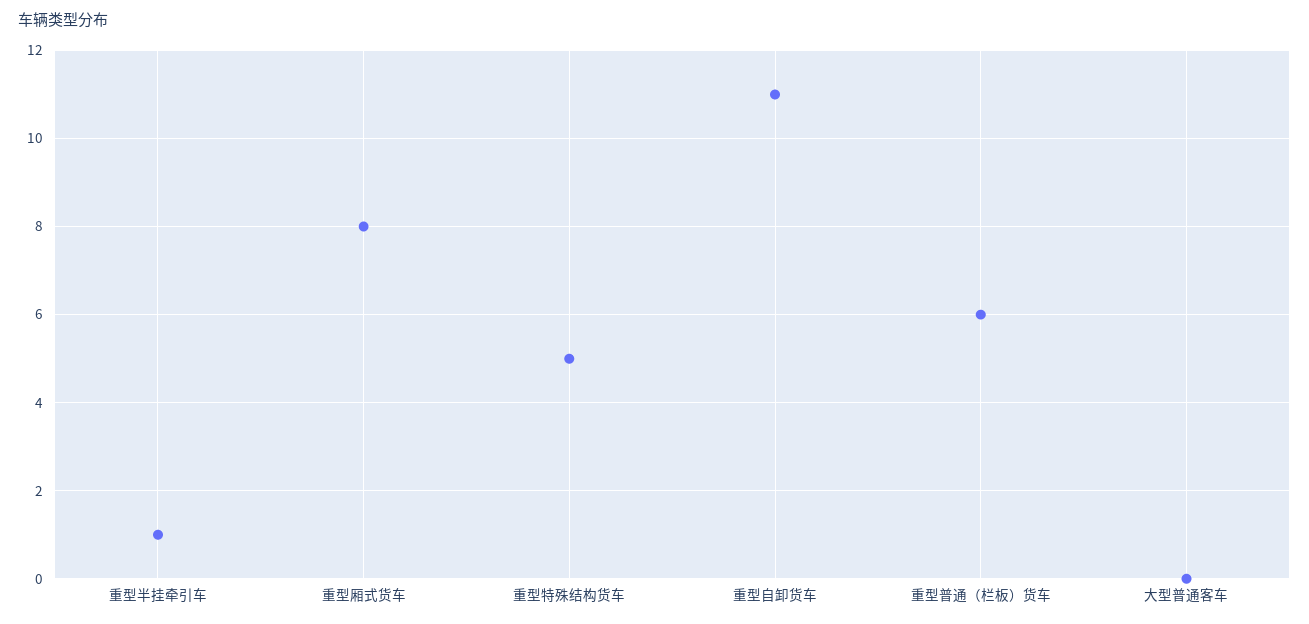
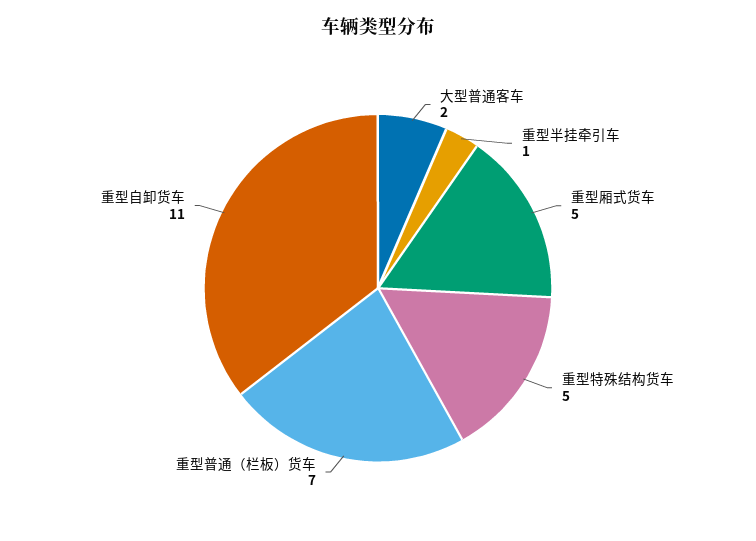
重型厢式货车: 8 -> 5
重型普通（栏板）货车: 6 -> 7
大型普通客车: 0 -> 2

